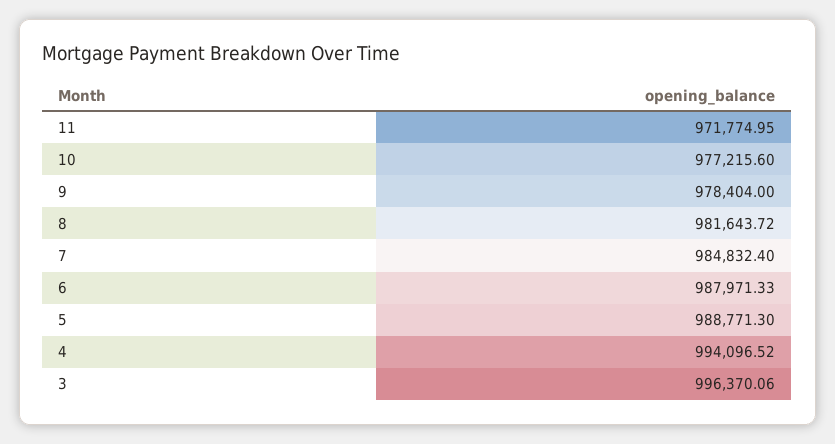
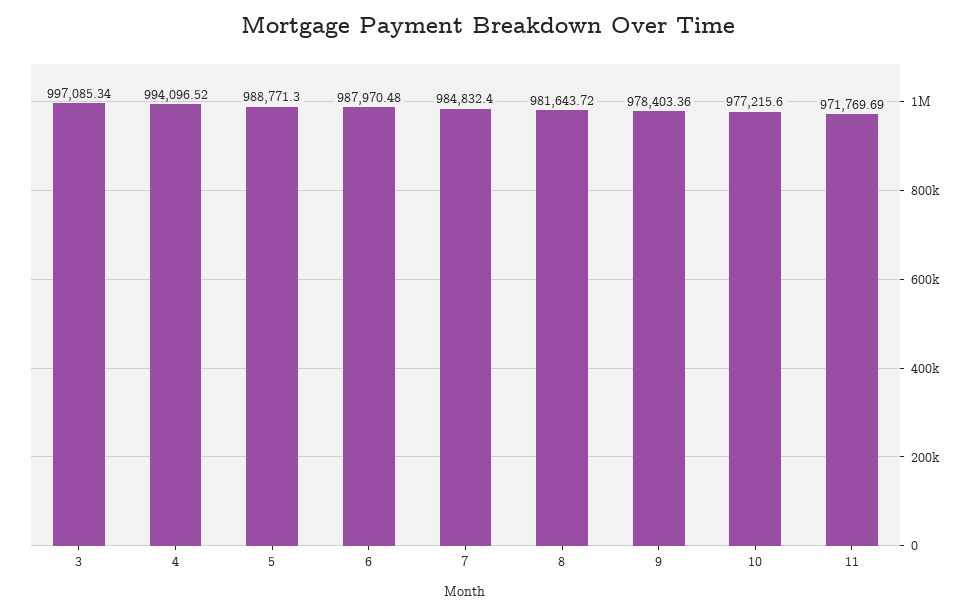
11: 971774.95 -> 971769.69
9: 978404 -> 978403.36
6: 987971.33 -> 987970.48
3: 996370.06 -> 997085.34

